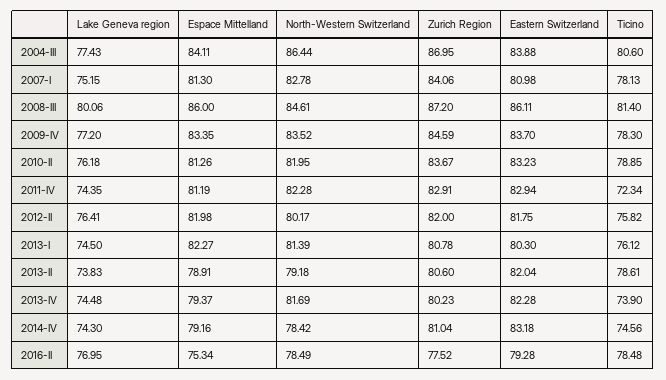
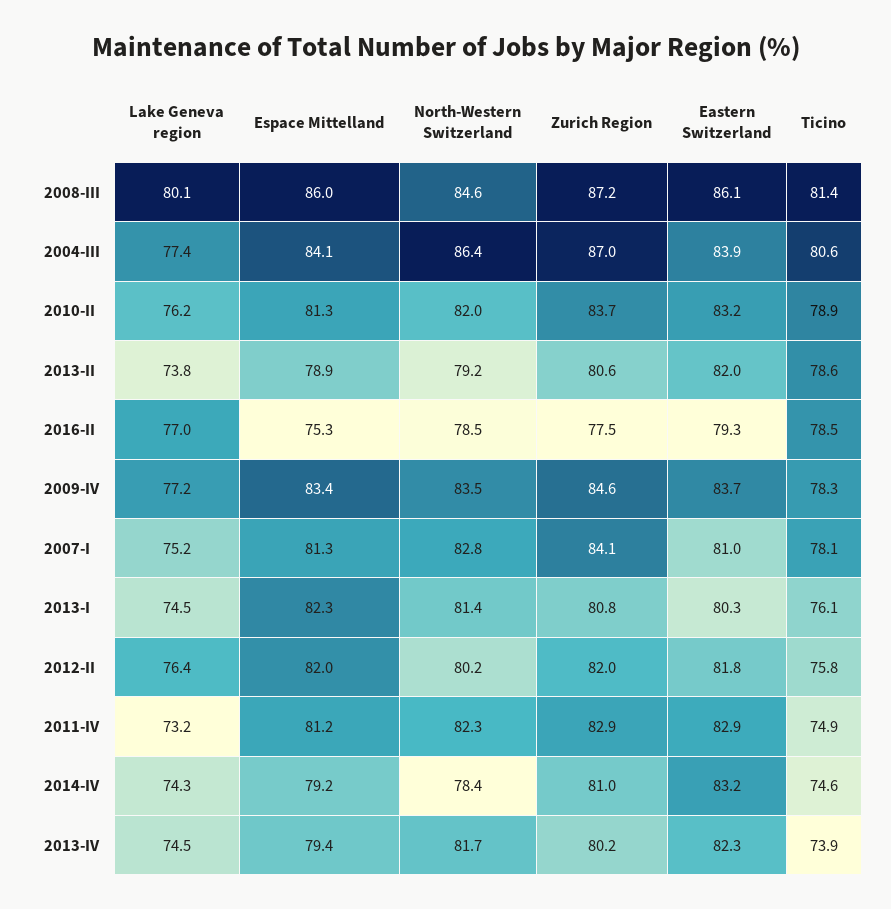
Lake Geneva region, 2011-IV: 74.35 -> 73.2
Ticino, 2011-IV: 72.34 -> 74.9

